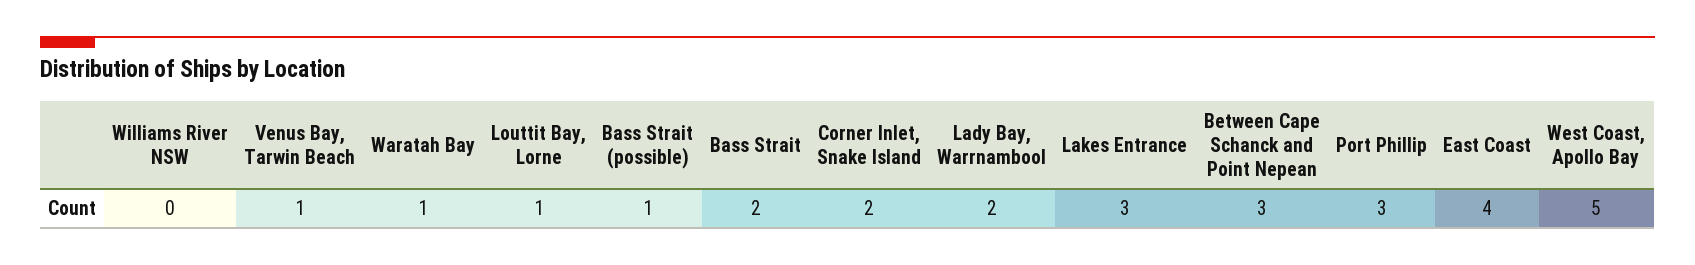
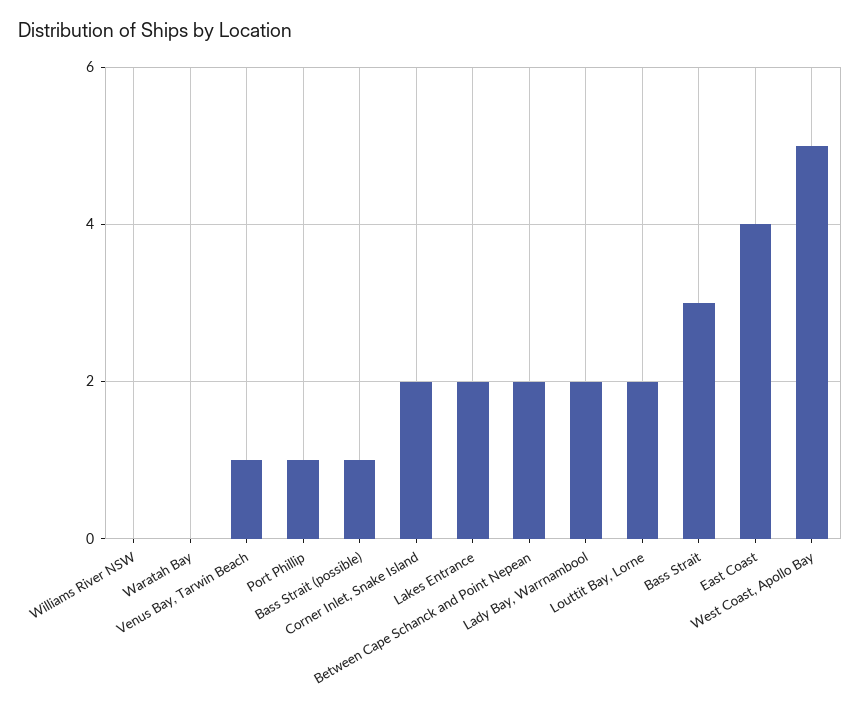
Waratah Bay: 1 -> 0
Louttit Bay, Lorne: 1 -> 2
Bass Strait: 2 -> 3
Lakes Entrance: 3 -> 2
Between Cape Schanck and Point Nepean: 3 -> 2
Port Phillip: 3 -> 1

